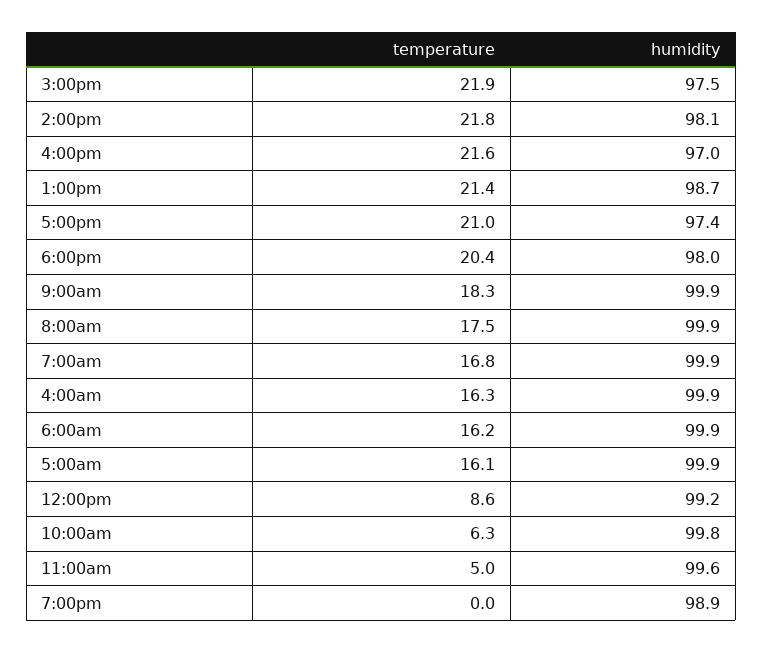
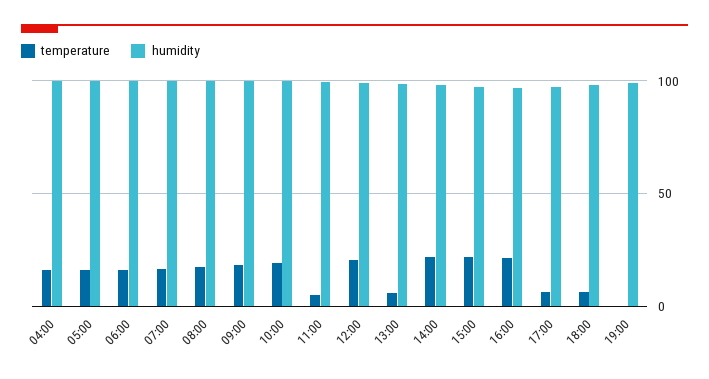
temperature, 1:00pm: 21.4 -> 5
temperature, 5:00pm: 21 -> 5
temperature, 6:00pm: 20.4 -> 5
temperature, 12:00pm: 8.6 -> 20
temperature, 10:00am: 6.3 -> 20

